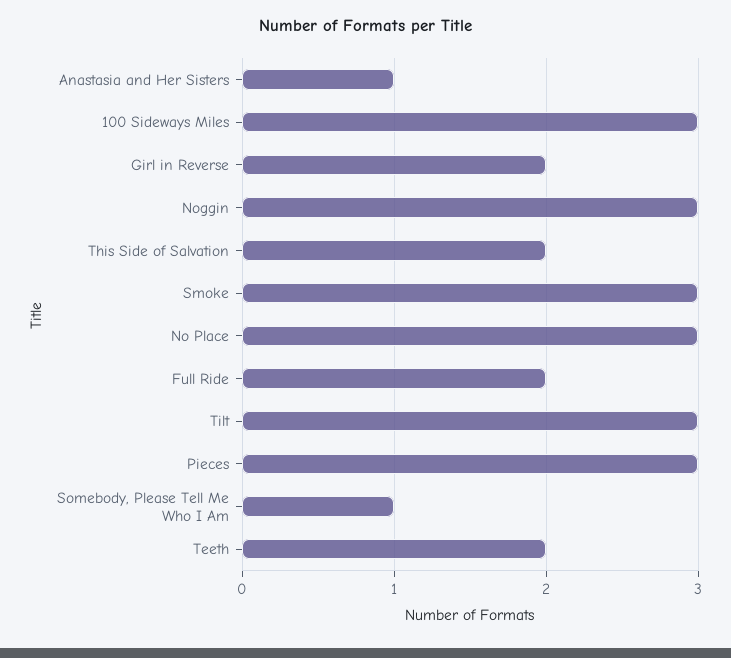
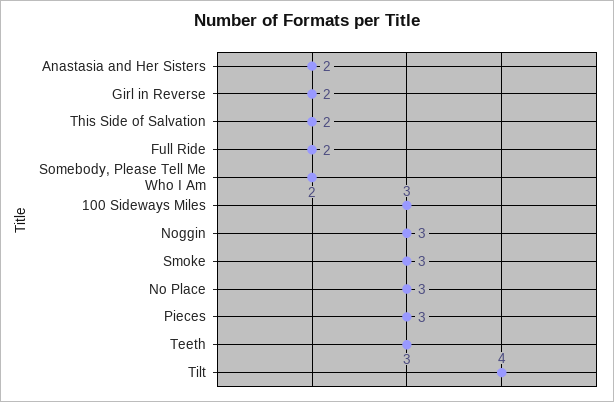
Anastasia and Her Sisters: 1 -> 2
Tilt: 3 -> 4
Somebody, Please Tell Me Who I Am: 1 -> 2
Teeth: 2 -> 3

